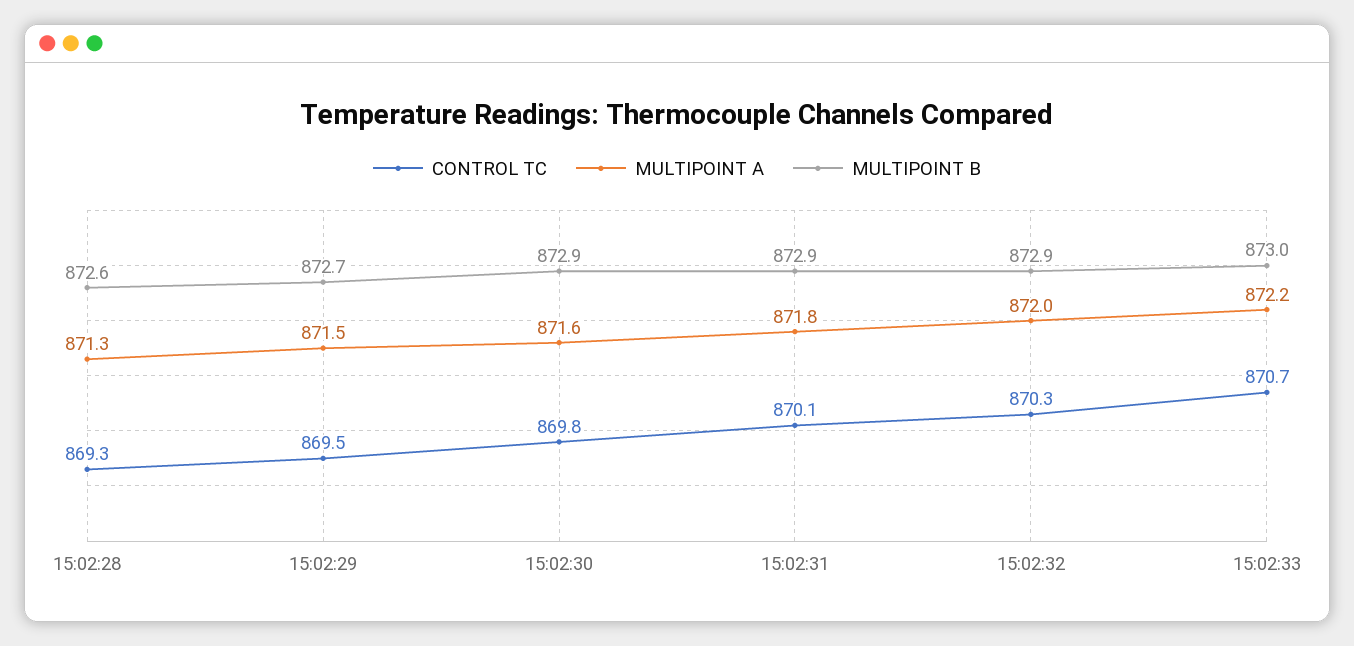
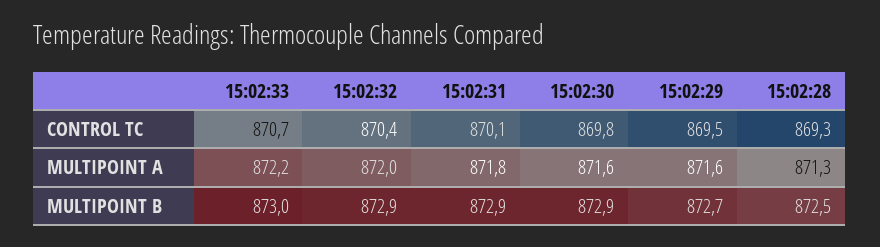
MULTIPOINT B, 15:02:28: 872.6 -> 872.5
MULTIPOINT A, 15:02:29: 871.5 -> 871.6
CONTROL TC, 15:02:32: 870.3 -> 870.4

